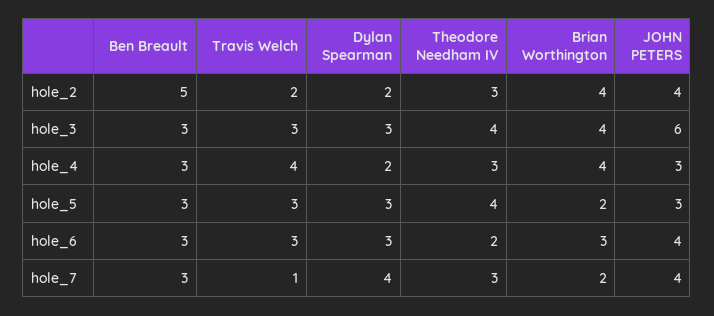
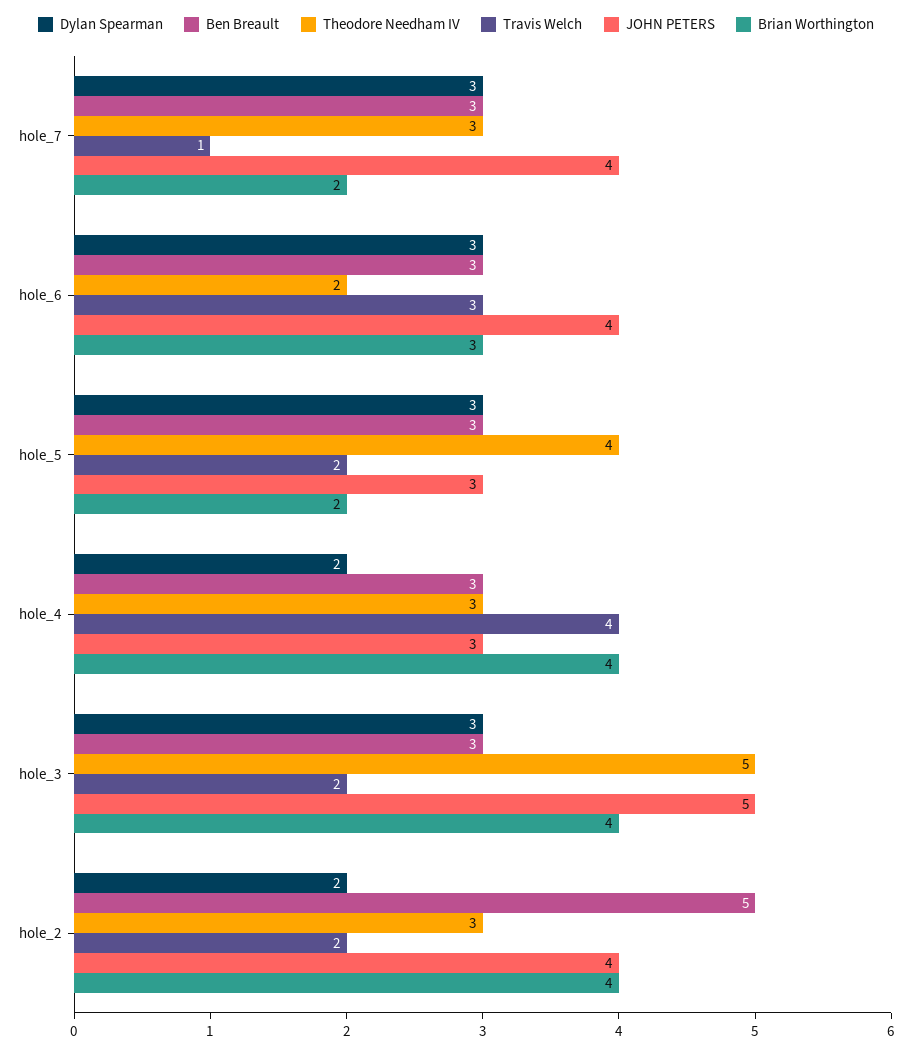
Travis Welch, hole_3: 3 -> 2
Theodore Needham IV, hole_3: 4 -> 5
JOHN PETERS, hole_3: 6 -> 5
Travis Welch, hole_5: 3 -> 2
Dylan Spearman, hole_7: 4 -> 3

